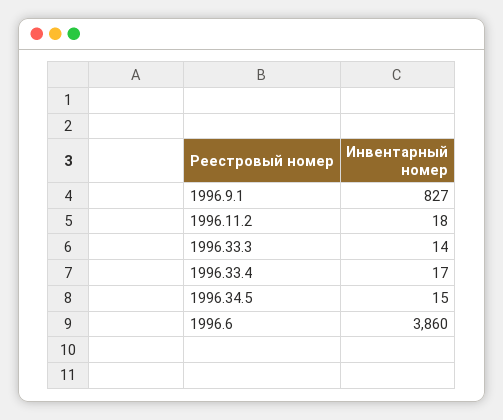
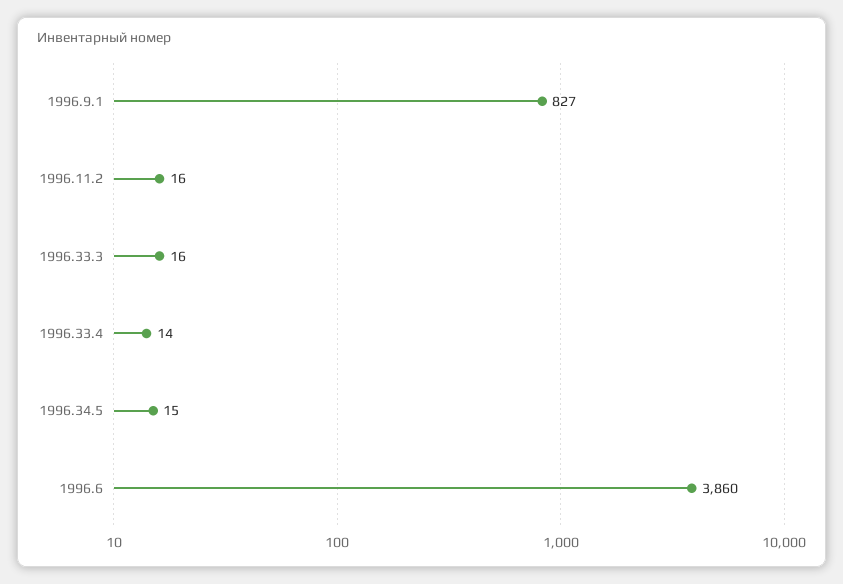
1996.11.2: 18 -> 16
1996.33.3: 14 -> 16
1996.33.4: 17 -> 14

